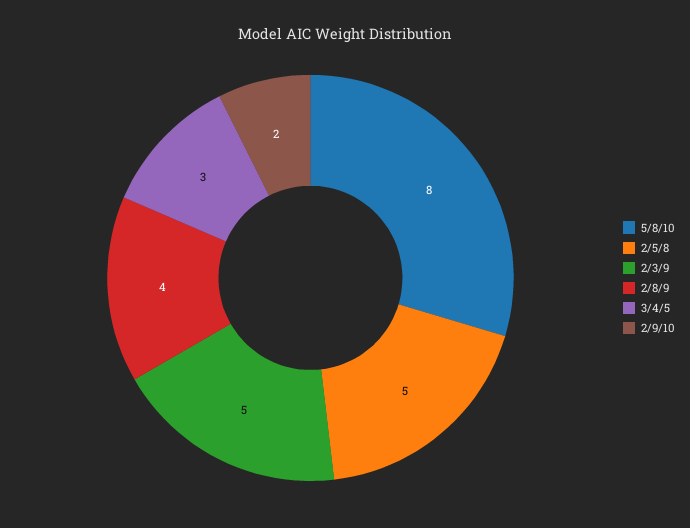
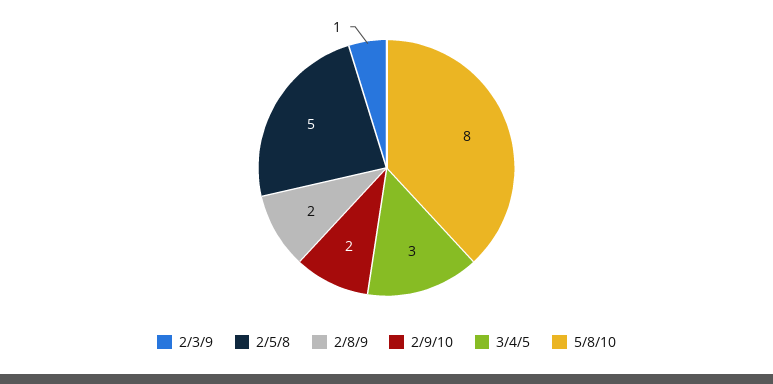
2/3/9: 5 -> 1
2/8/9: 4 -> 2

